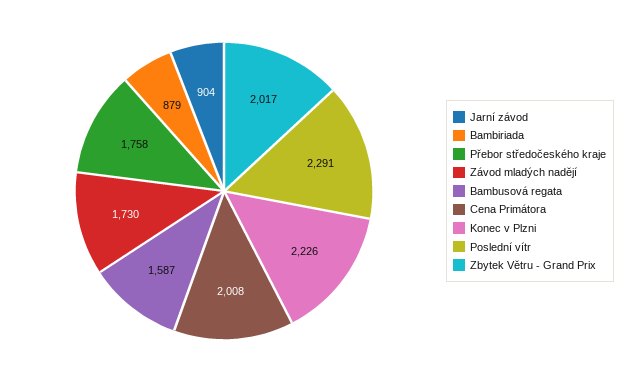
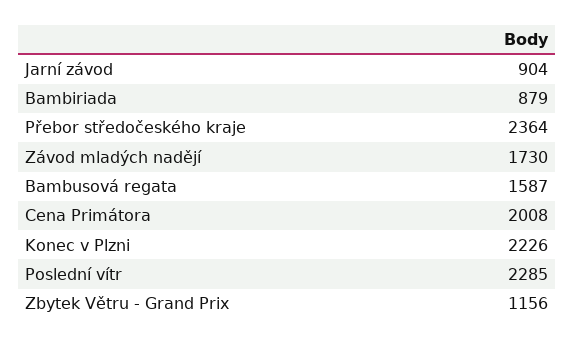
Přebor středočeského kraje: 1758 -> 2364
Poslední vítr: 2291 -> 2285
Zbytek Větru - Grand Prix: 2017 -> 1156

